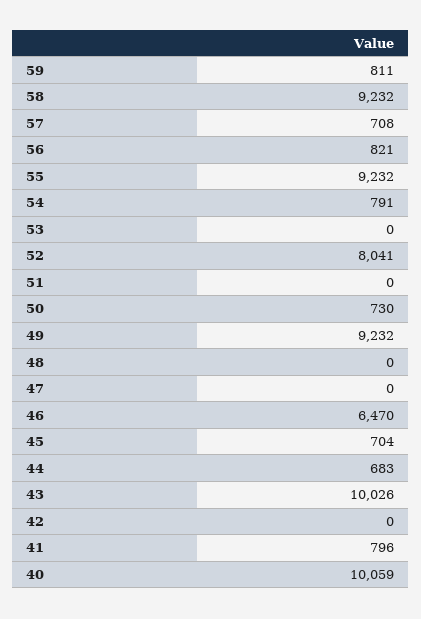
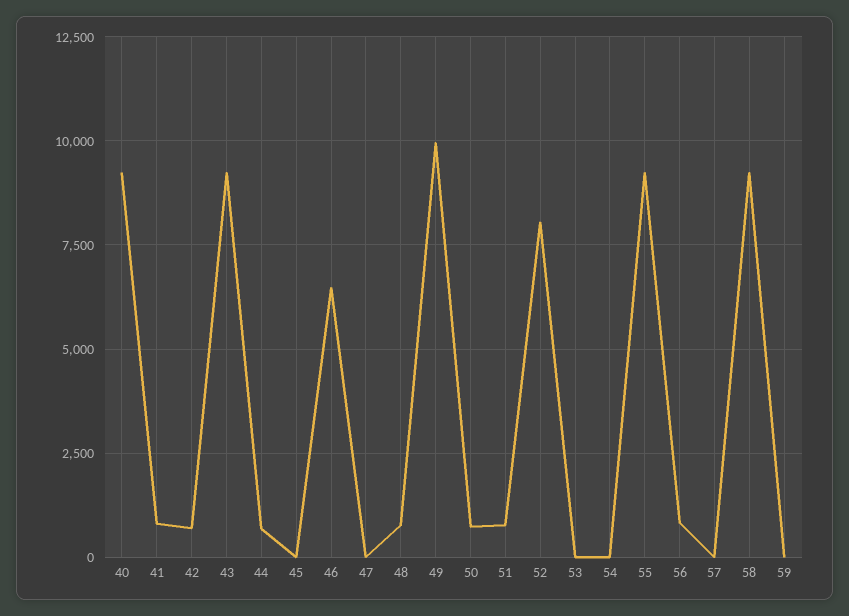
59: 811 -> 0
57: 708 -> 0
54: 791 -> 0
51: 0 -> 750
49: 9232 -> 10000
48: 0 -> 750
45: 704 -> 0
43: 10026 -> 9250
42: 0 -> 750
40: 10059 -> 9250

